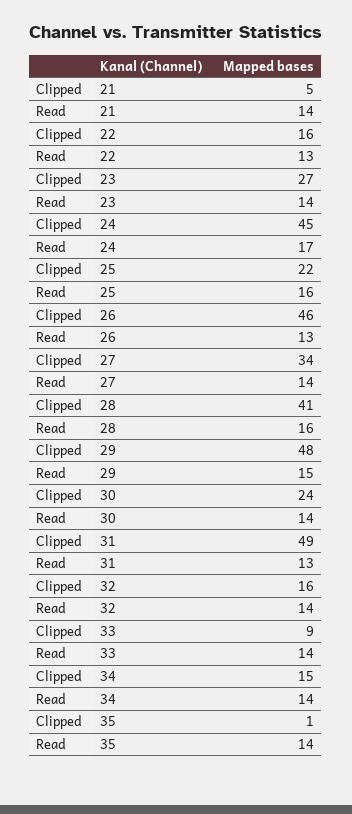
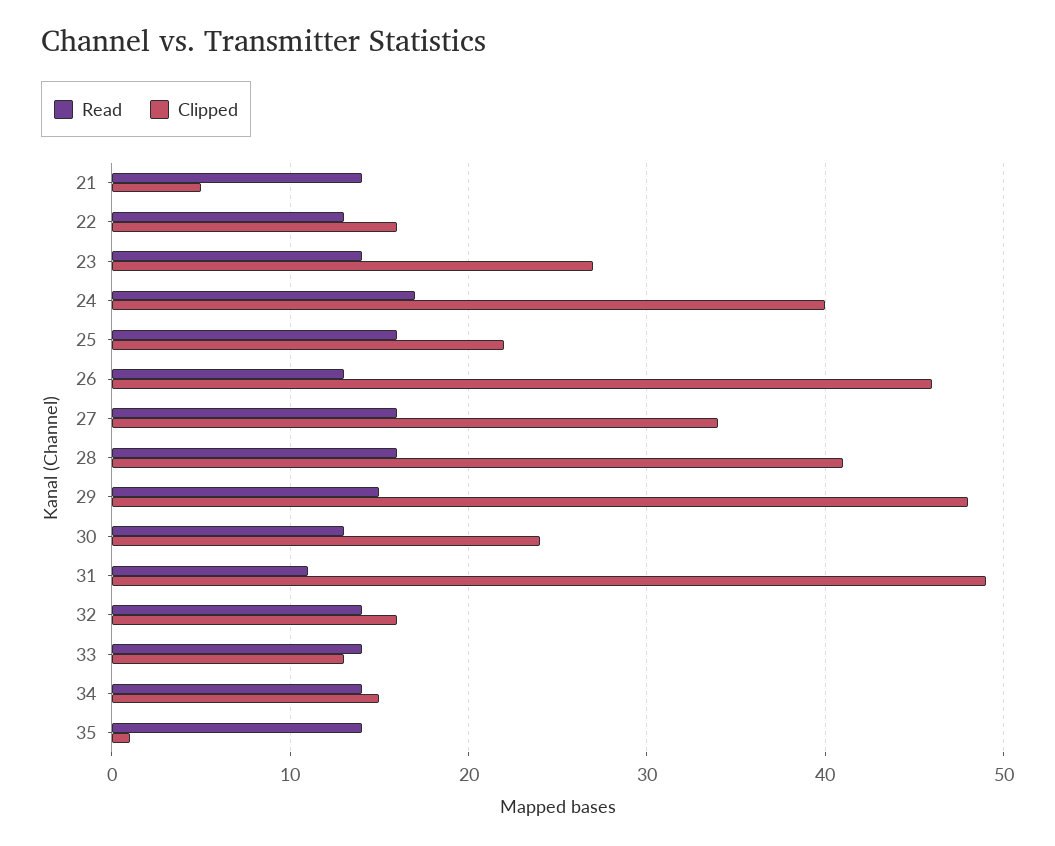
Clipped, 24: 45 -> 40
Read, 27: 14 -> 16
Read, 30: 14 -> 13
Read, 31: 13 -> 11
Clipped, 33: 9 -> 13

